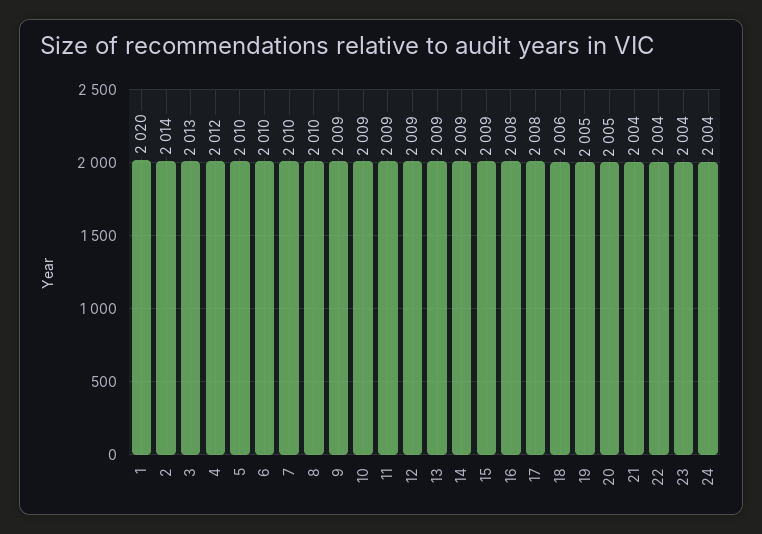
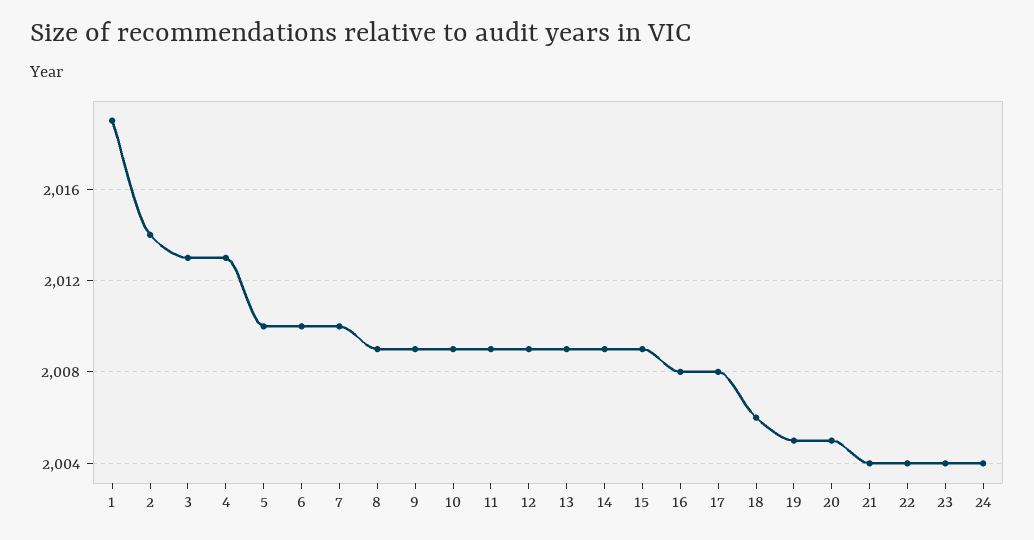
1: 2020 -> 2019
4: 2012 -> 2013
8: 2010 -> 2009

